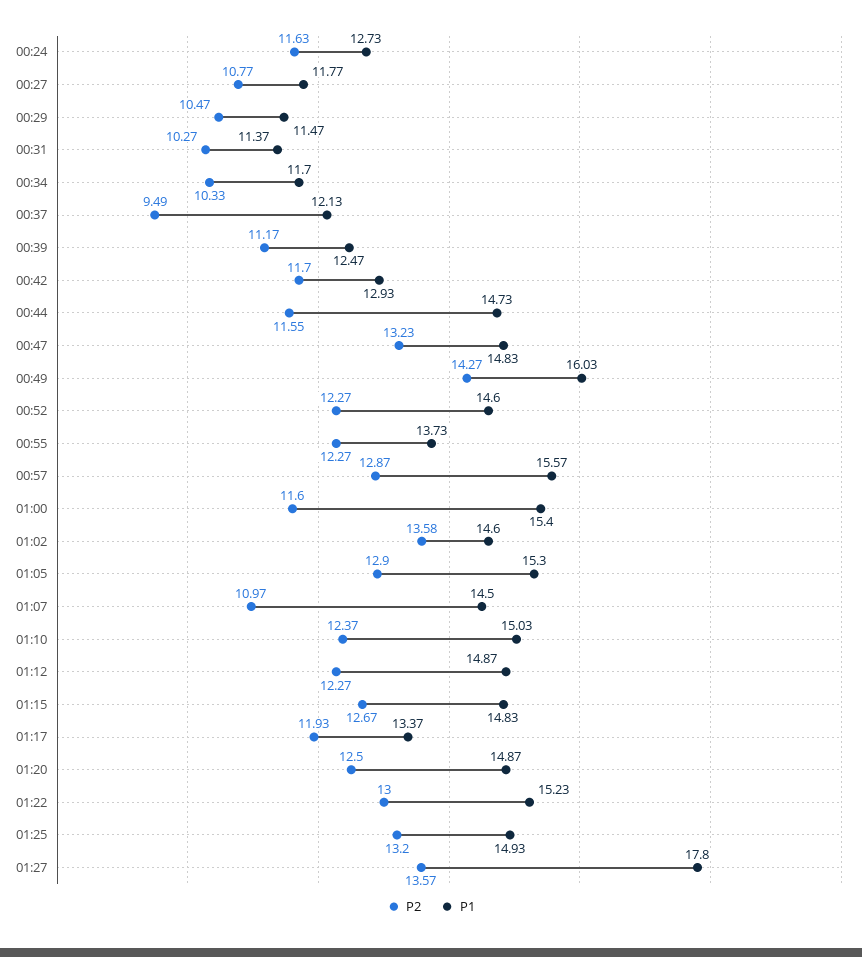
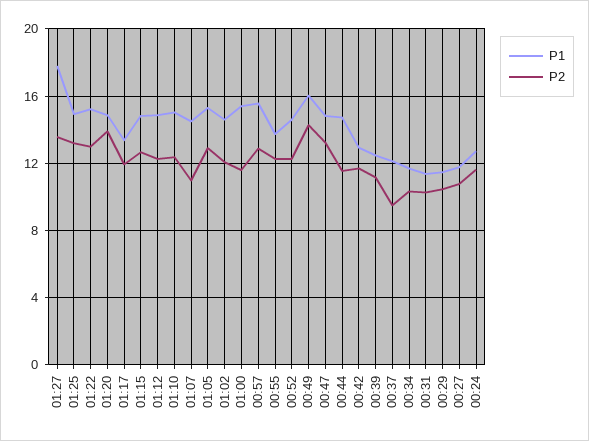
P2, 01:02: 13.58 -> 12
P2, 01:20: 12.5 -> 14

